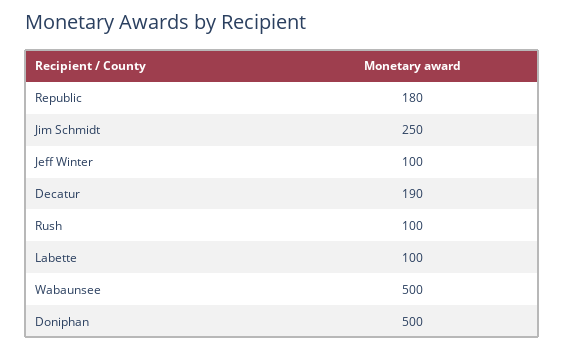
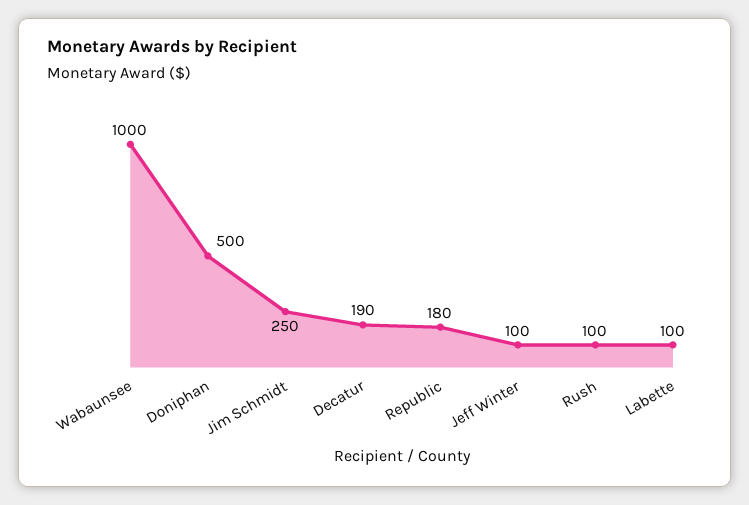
Wabaunsee: 500 -> 1000

